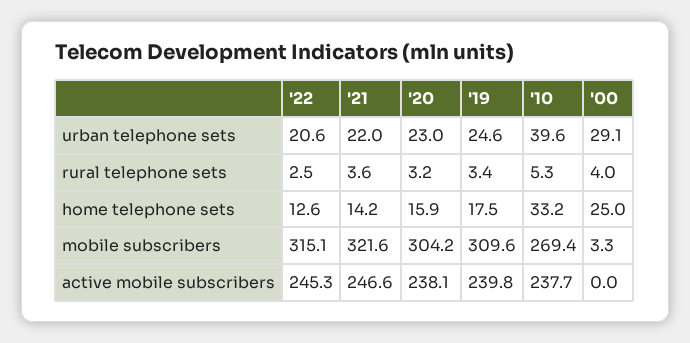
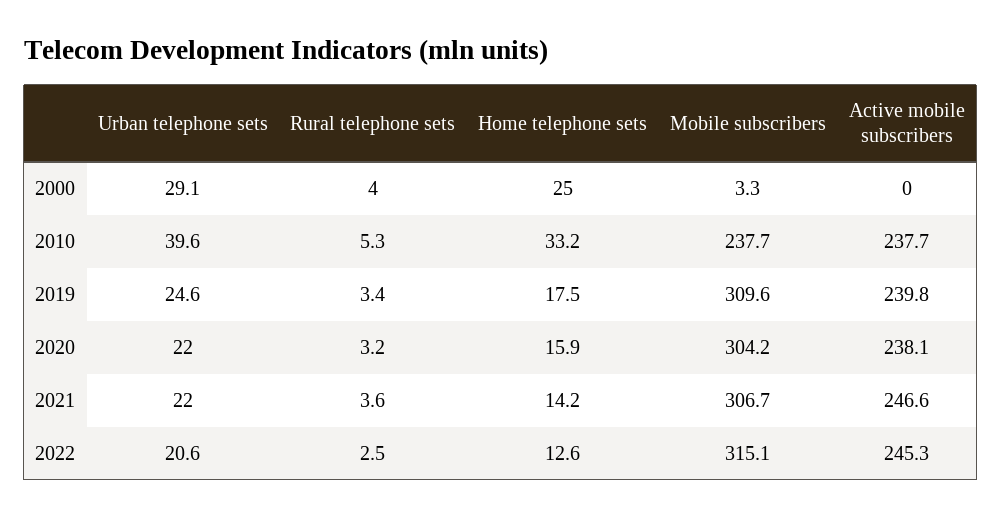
'20, urban telephone sets: 23 -> 22
'21, mobile subscribers: 321.6 -> 306.7
'10, mobile subscribers: 269.4 -> 237.7

